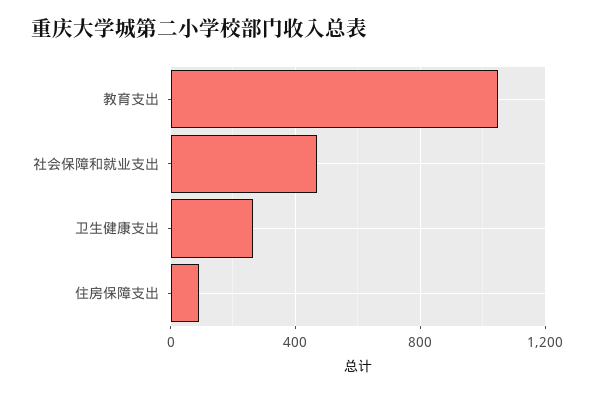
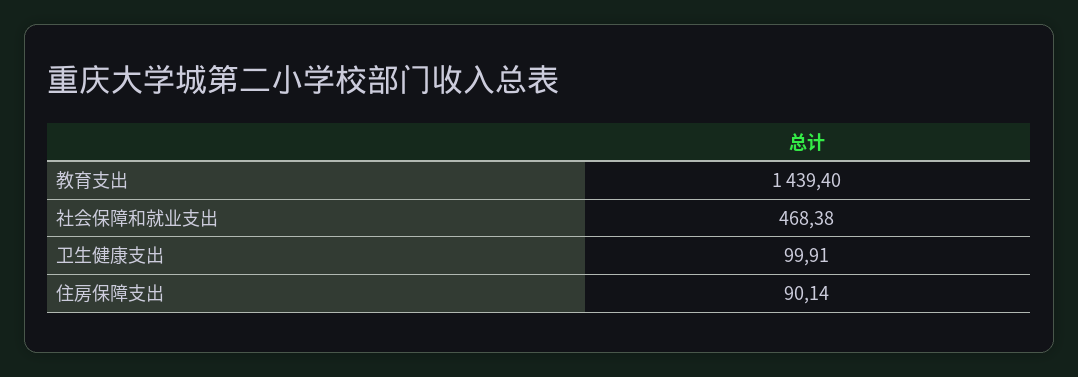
教育支出: 1050 -> 1439.4
卫生健康支出: 250 -> 99.91

